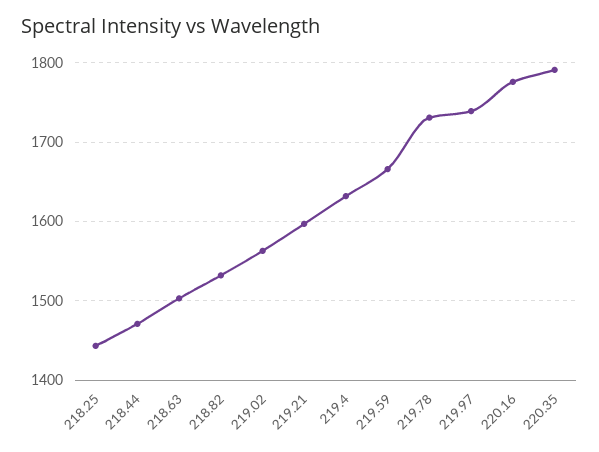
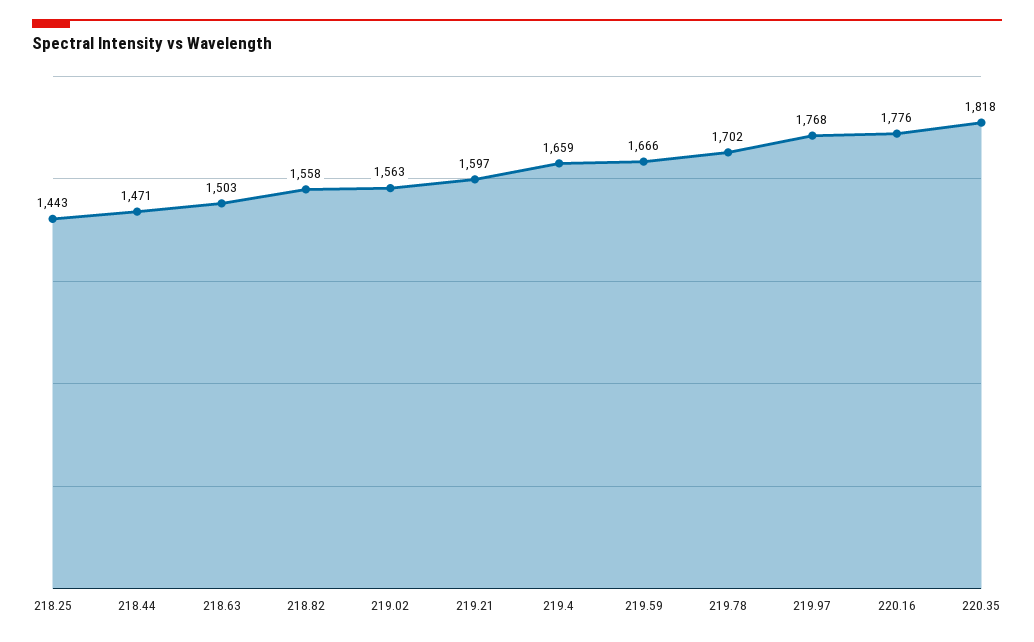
218.82: 1530 -> 1558
219.4: 1630 -> 1659
219.78: 1730 -> 1702
219.97: 1740 -> 1768
220.35: 1790 -> 1818

